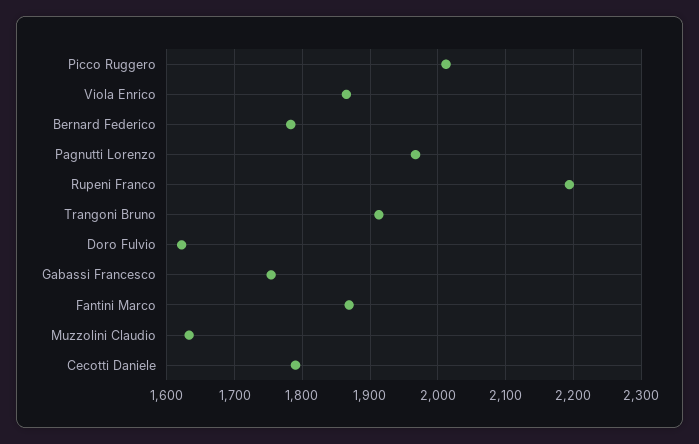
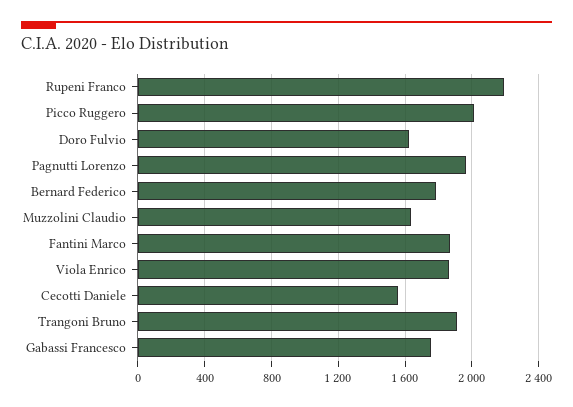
Cecotti Daniele: 1790 -> 1550

